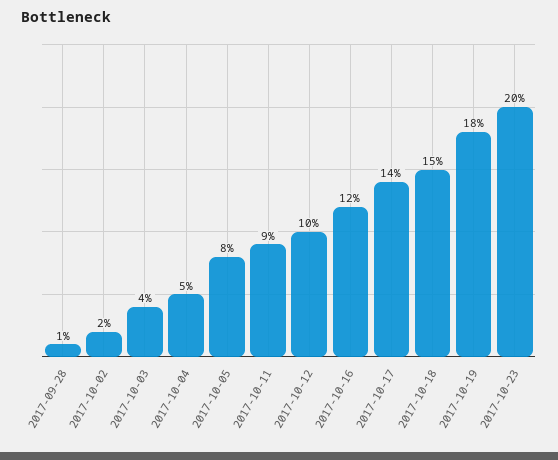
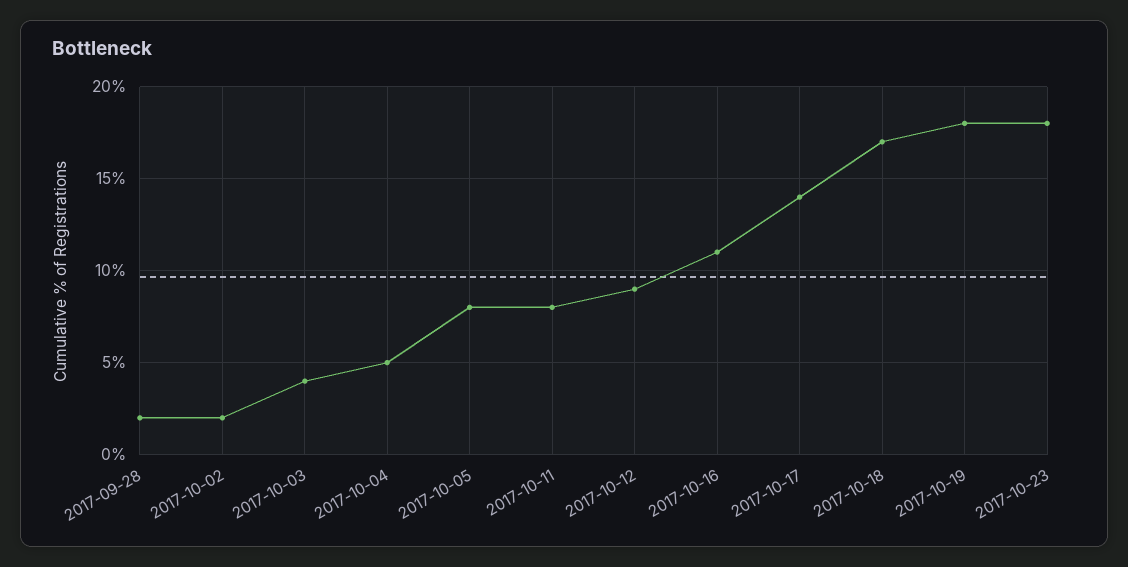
2017-09-28: 1 -> 2
2017-10-11: 9 -> 8
2017-10-12: 10 -> 9
2017-10-16: 12 -> 11
2017-10-18: 15 -> 17
2017-10-23: 20 -> 18

